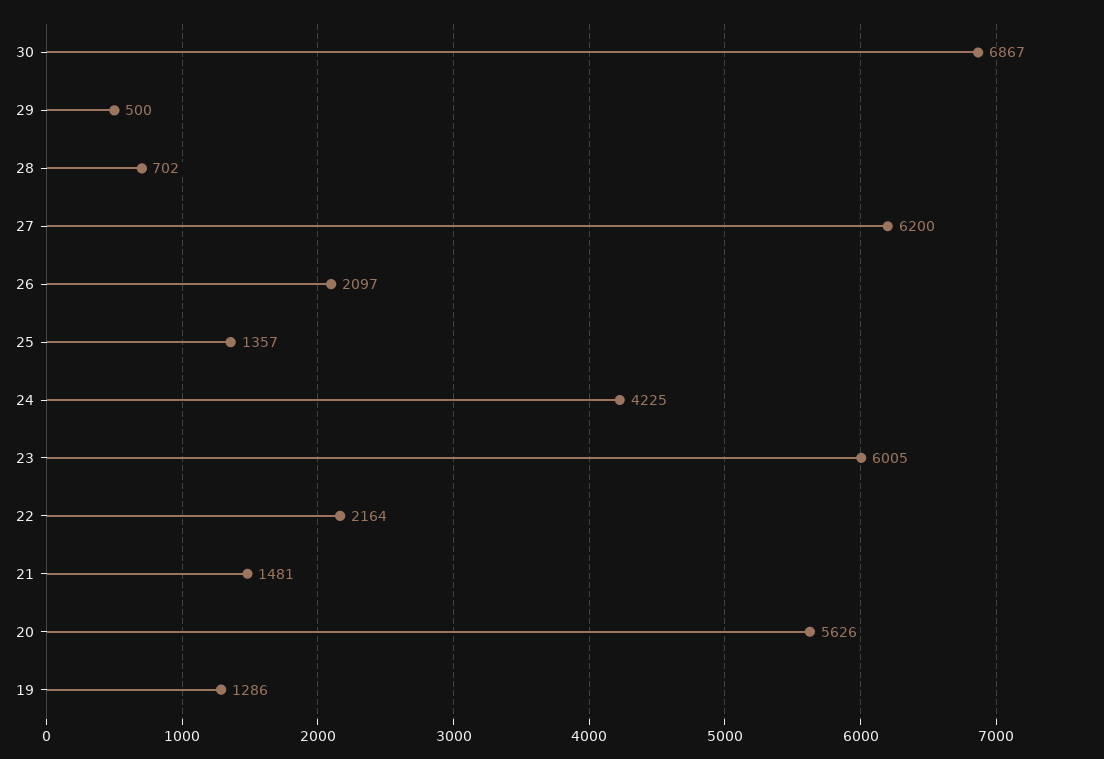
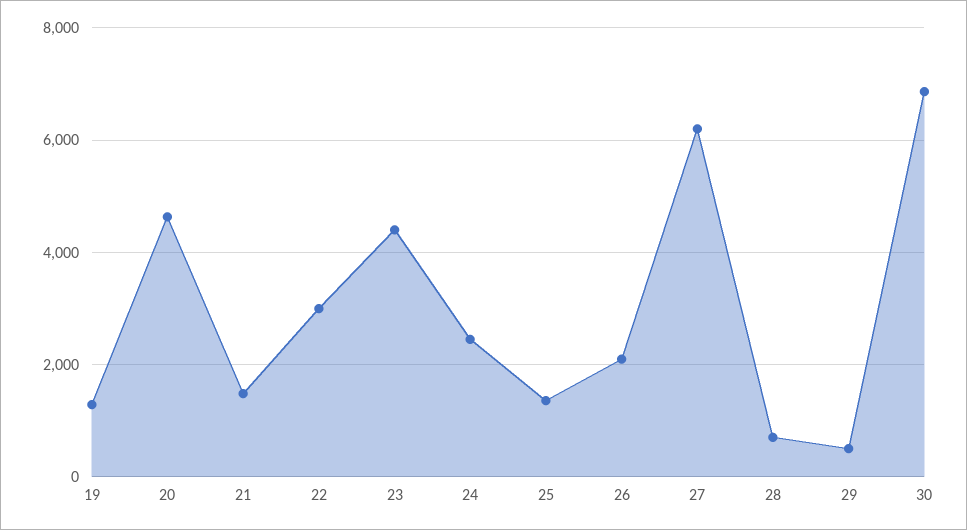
24: 4225 -> 2400
23: 6005 -> 4400
22: 2164 -> 3000
20: 5626 -> 4600

